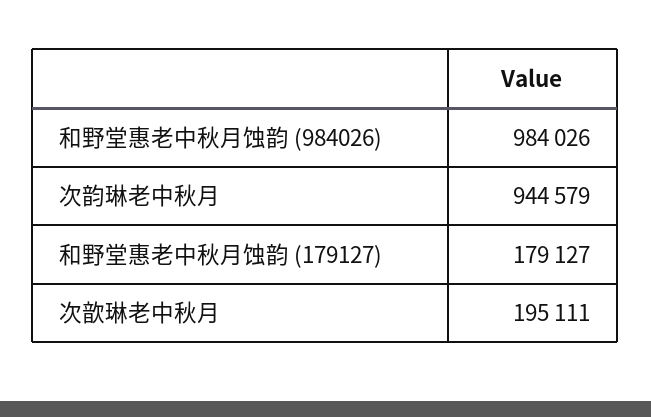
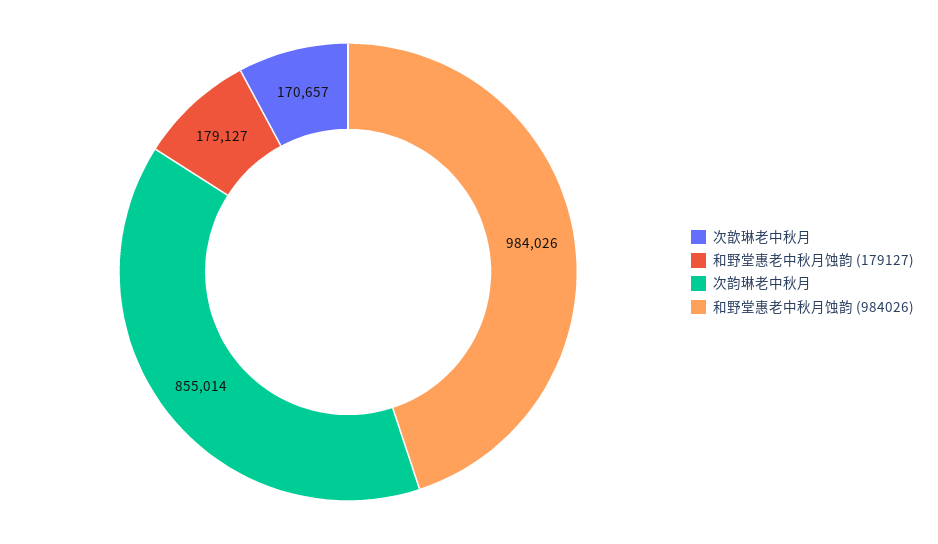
次韵琳老中秋月: 944579 -> 855014
次歆琳老中秋月: 195111 -> 170657

